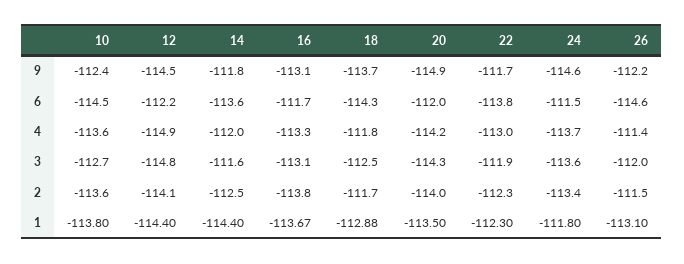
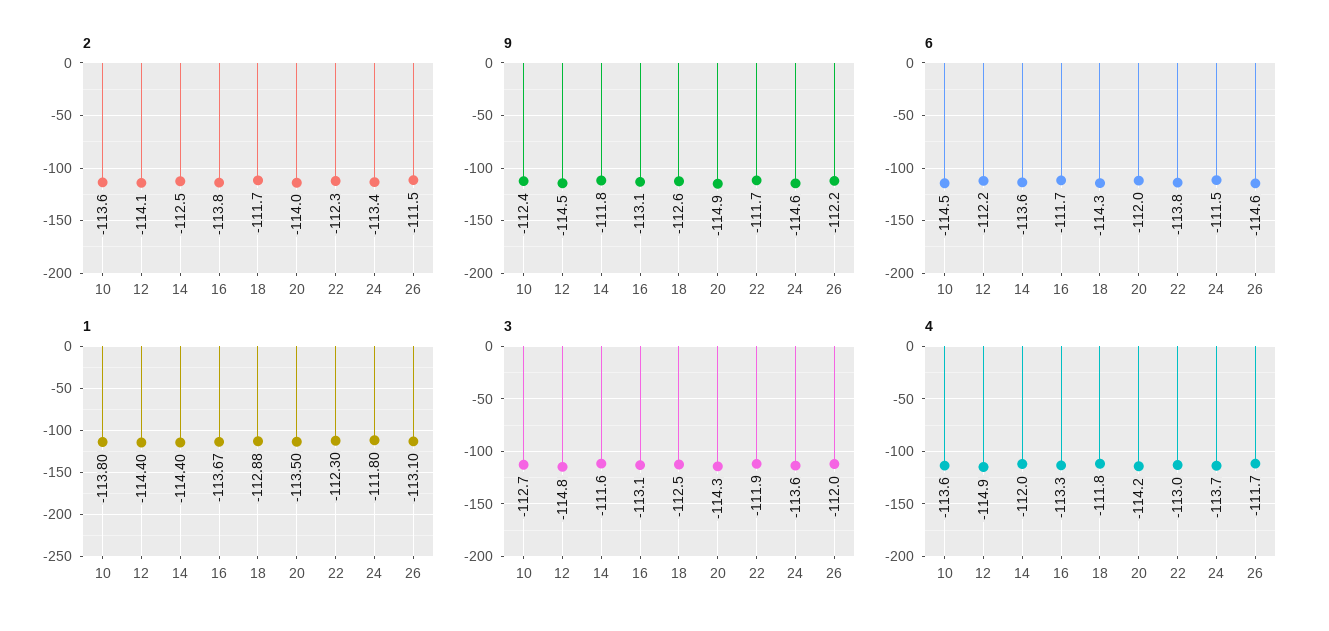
9, 18: -113.7 -> -112.6
4, 26: -111.4 -> -111.7

